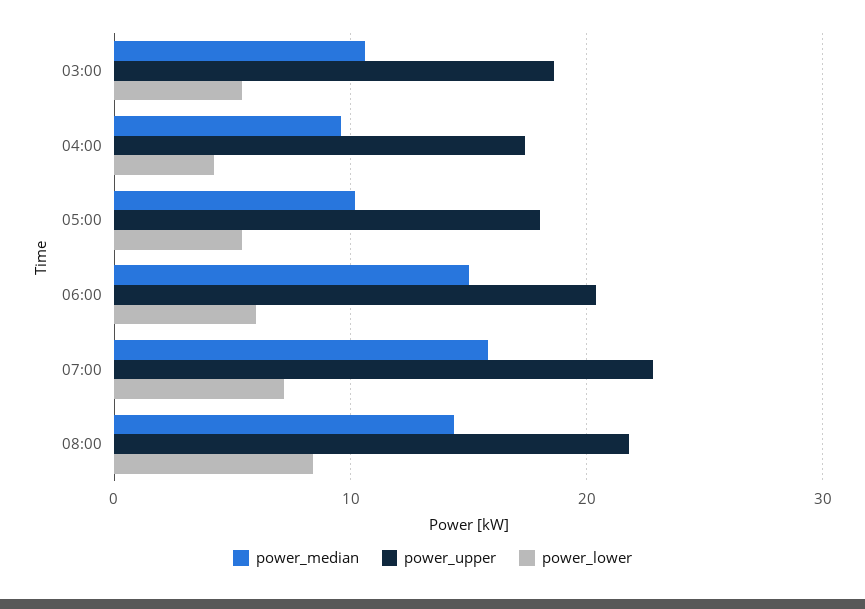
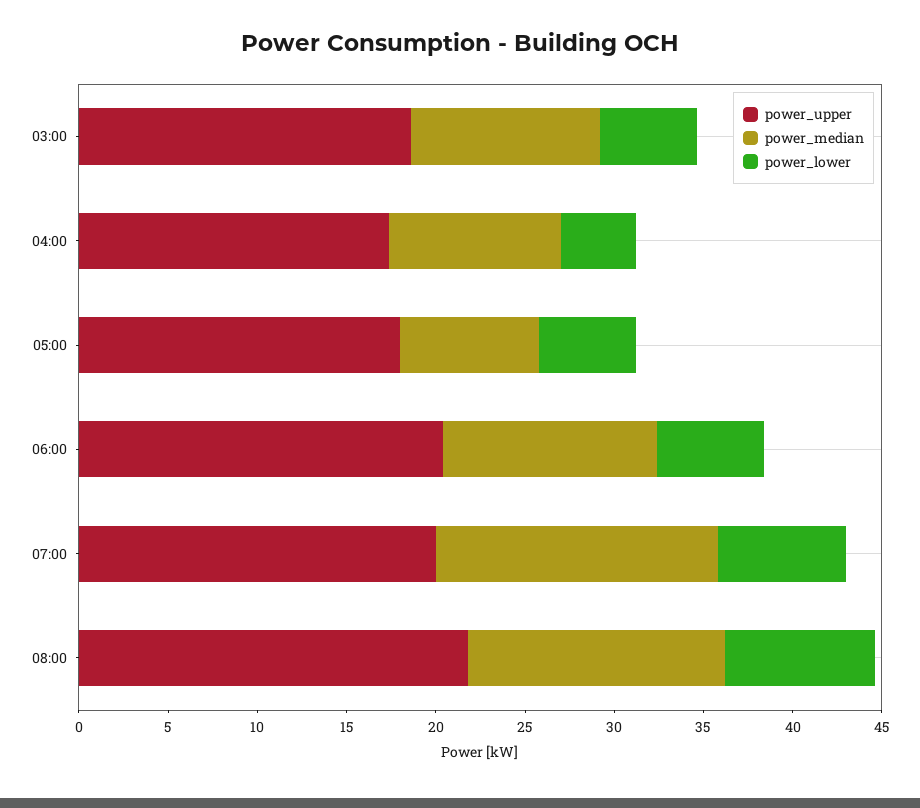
power_median, 05:00: 10 -> 8
power_median, 06:00: 15 -> 12
power_upper, 07:00: 23 -> 20

